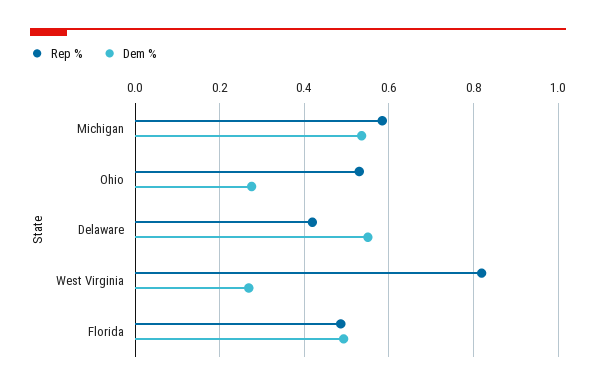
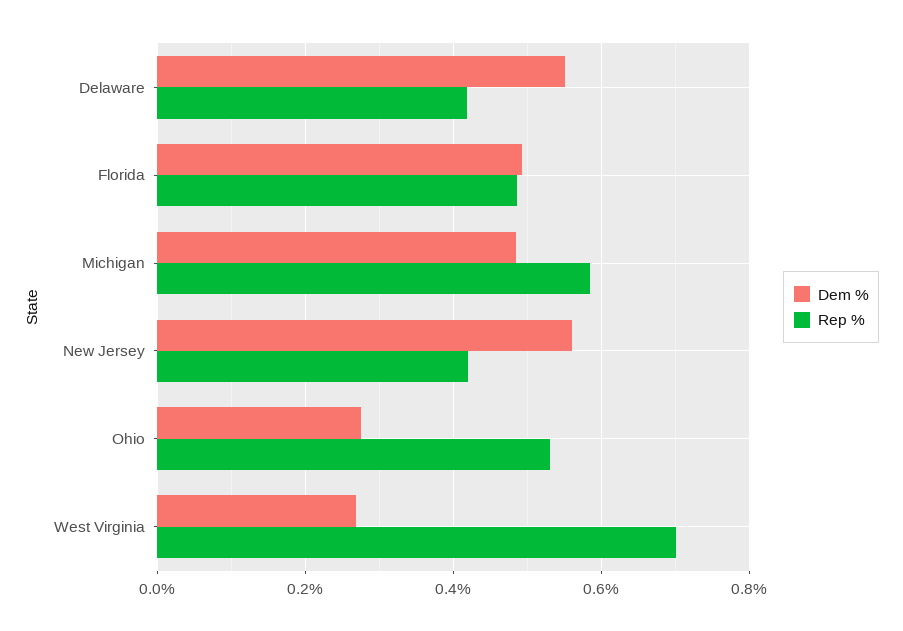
Dem %, Michigan: 0.54 -> 0.48
Rep %, West Virginia: 0.82 -> 0.7
Dem %, New Jersey: none -> 0.56
Rep %, New Jersey: none -> 0.42

